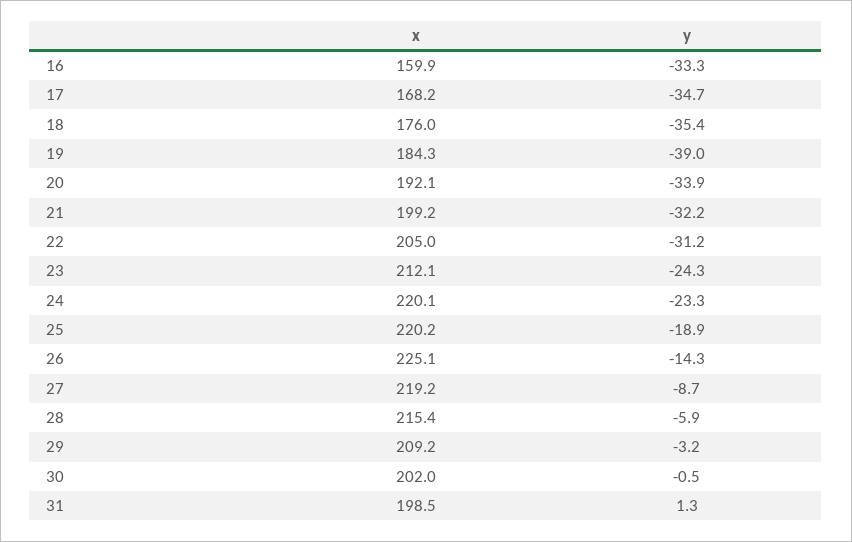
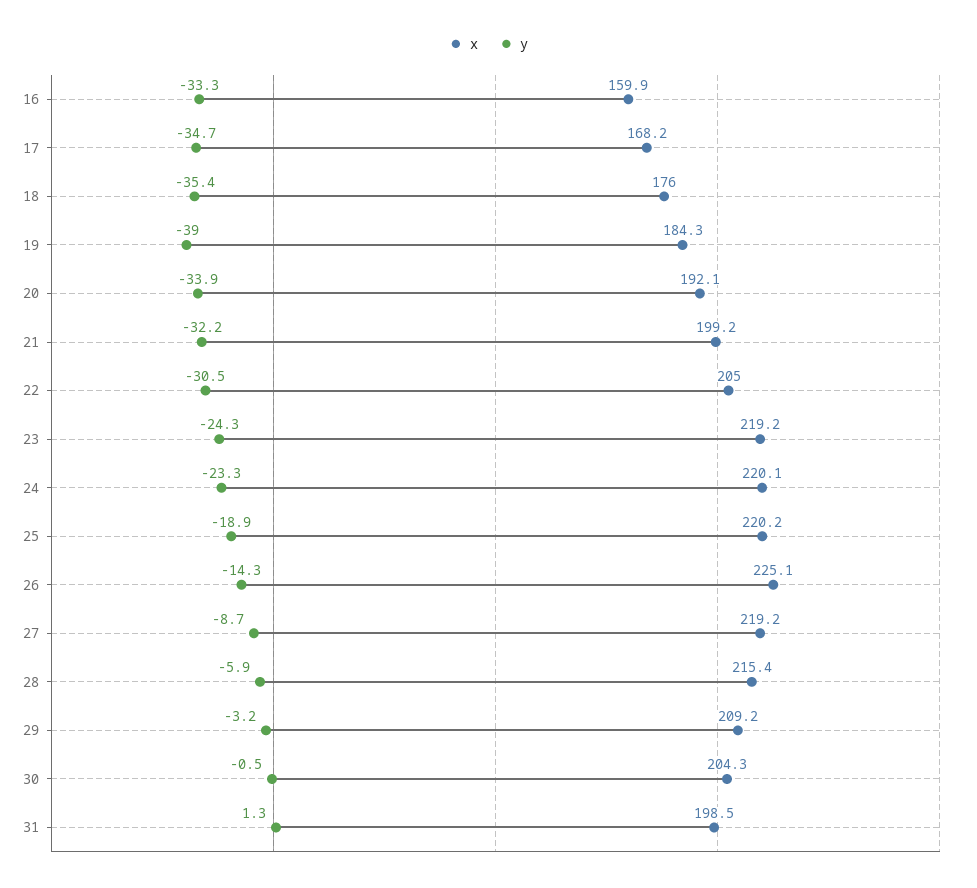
y, 22: -31.2 -> -30.5
x, 23: 212.1 -> 219.2
x, 30: 202 -> 204.3

